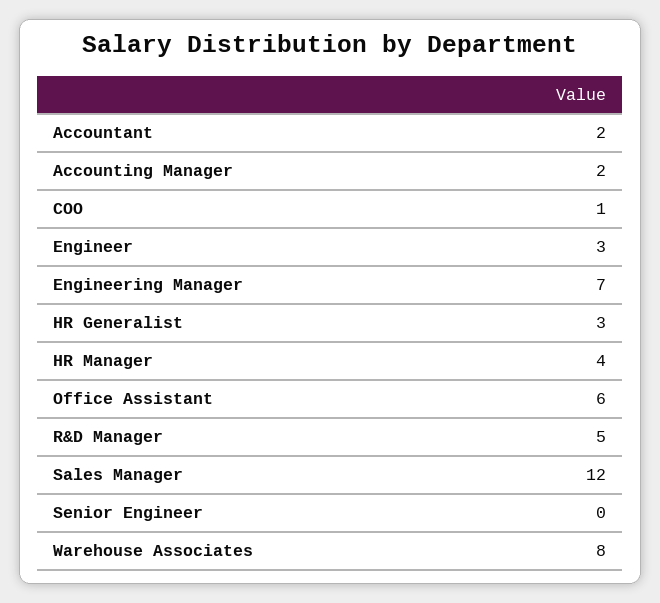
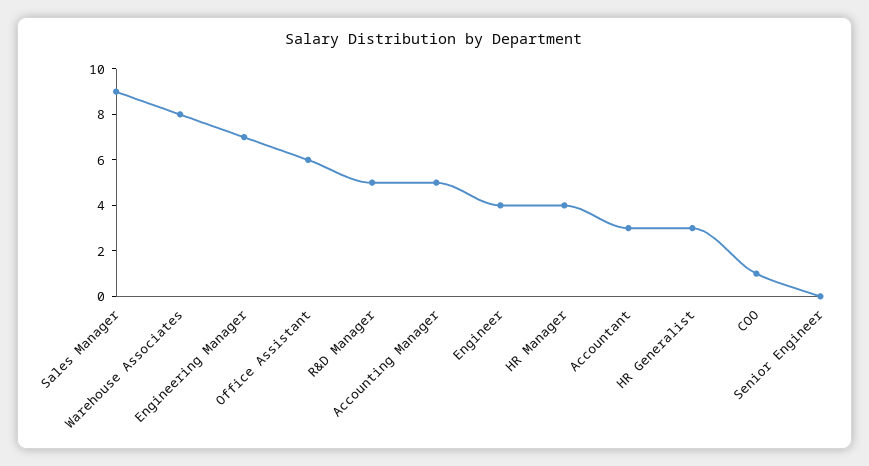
Accountant: 2 -> 3
Accounting Manager: 2 -> 5
Engineer: 3 -> 4
Sales Manager: 12 -> 9

